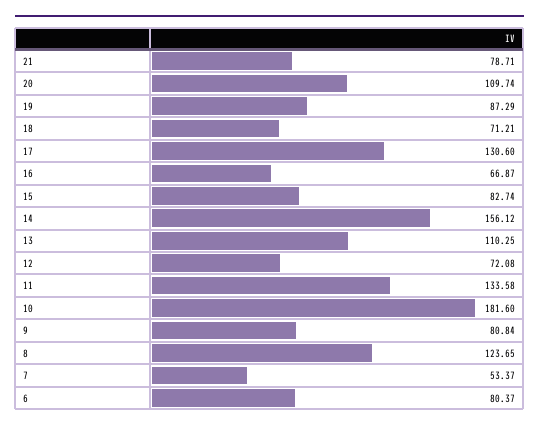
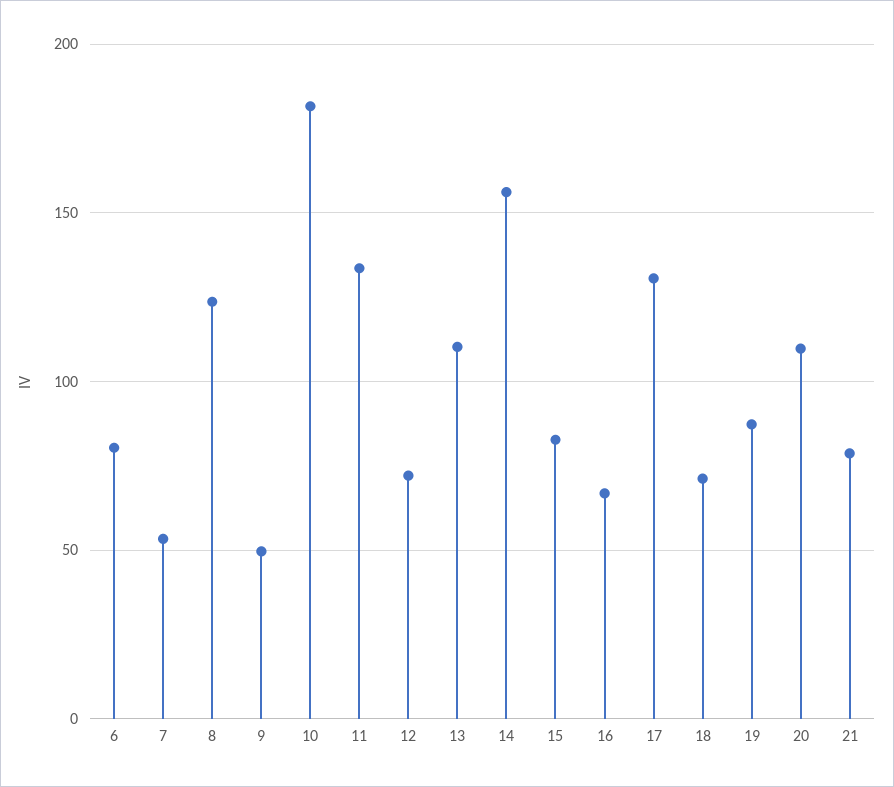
9: 80.84 -> 50

